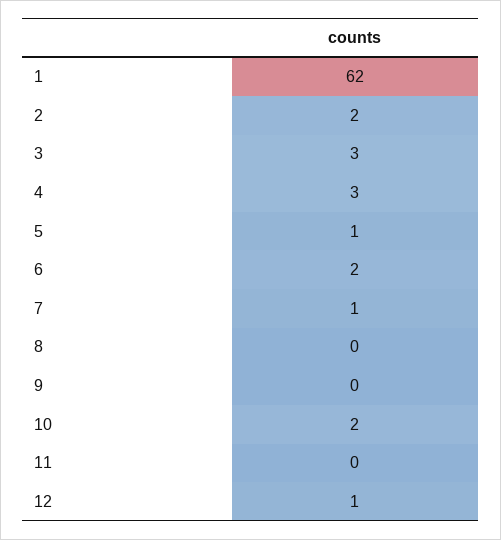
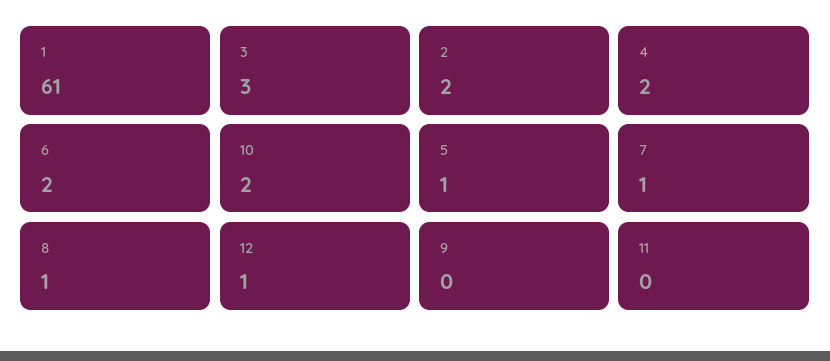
1: 62 -> 61
4: 3 -> 2
8: 0 -> 1

